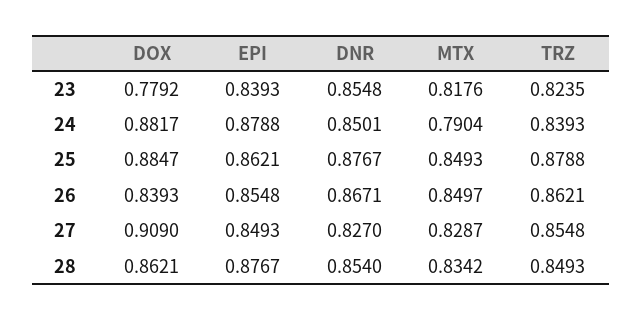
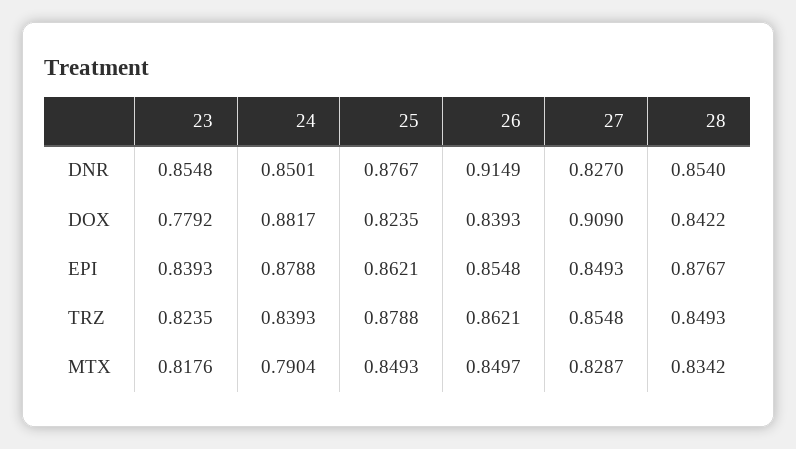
DOX, 25: 0.8847 -> 0.8235
DNR, 26: 0.8671 -> 0.9149
DOX, 28: 0.8621 -> 0.8422

